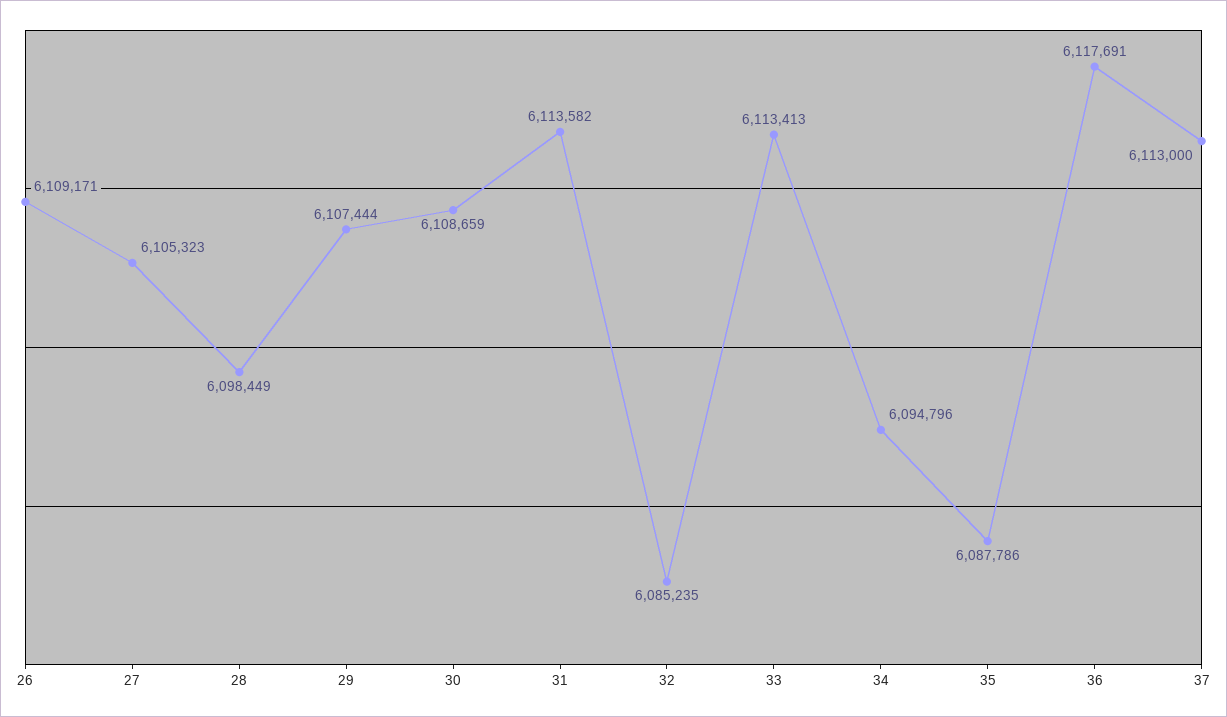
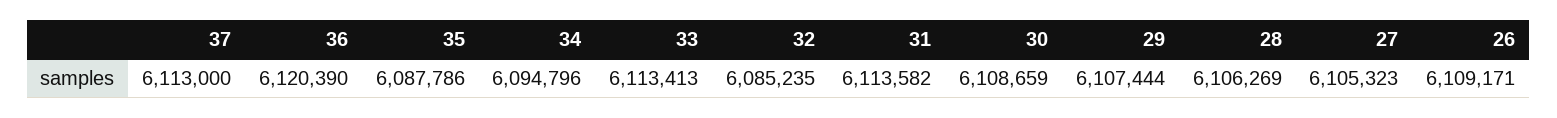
28: 6098449 -> 6106269
36: 6117691 -> 6120390

